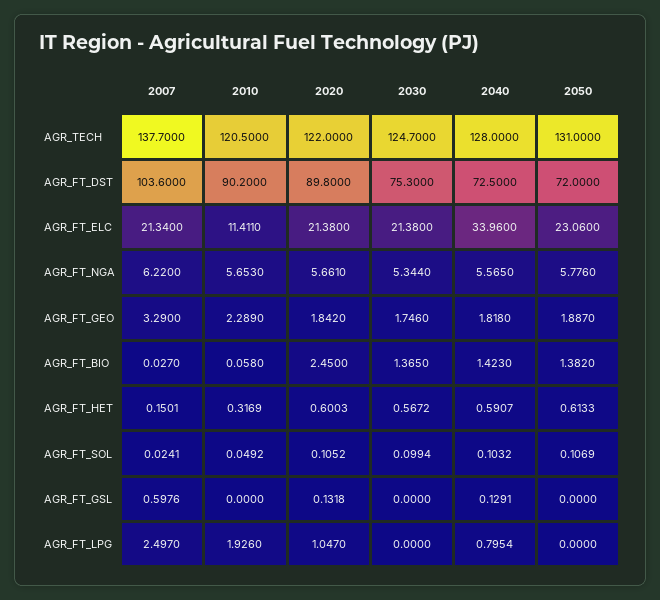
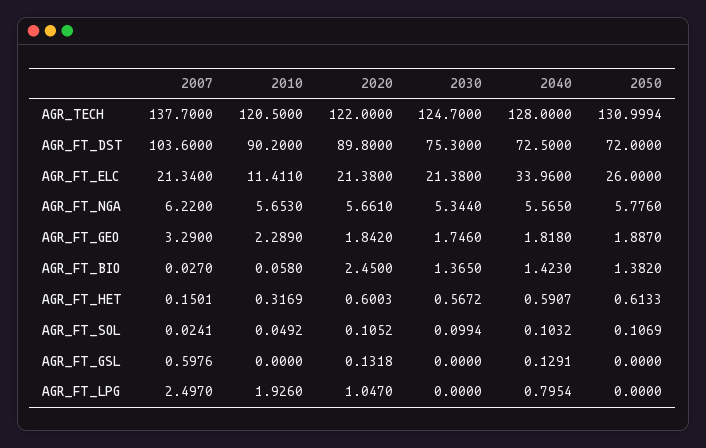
2050, AGR_TECH: 131 -> 130.9994
2050, AGR_FT_ELC: 23.06 -> 26

